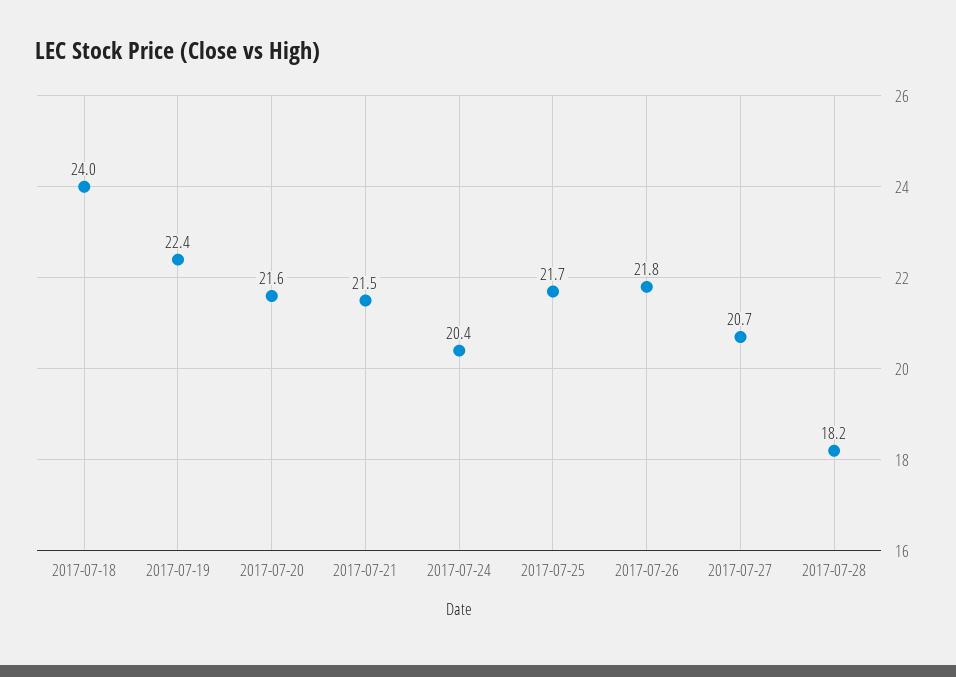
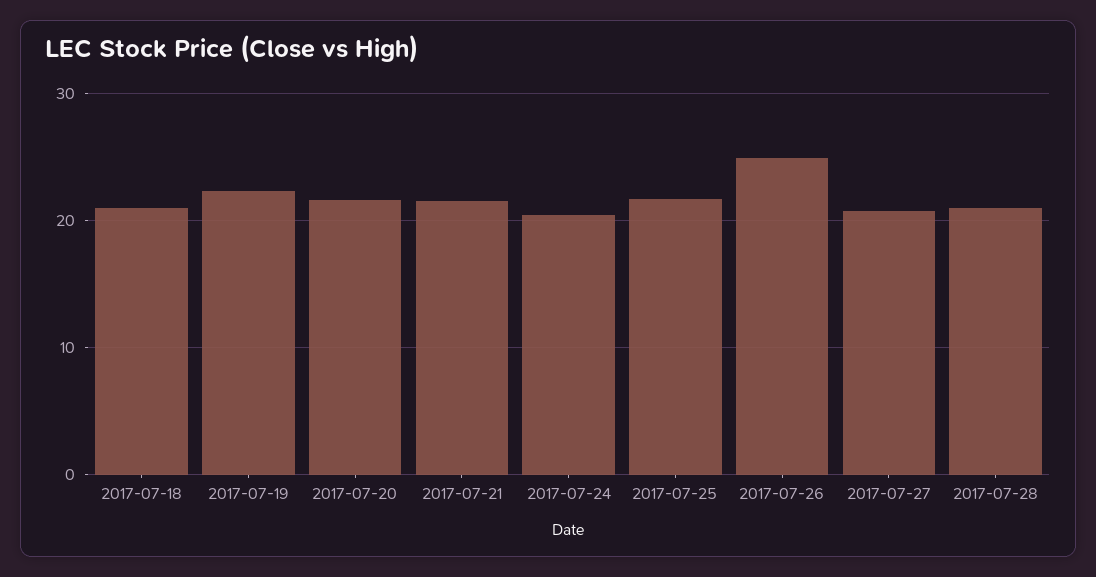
2017-07-18: 24 -> 21
2017-07-26: 21.8 -> 25
2017-07-28: 18.2 -> 21

